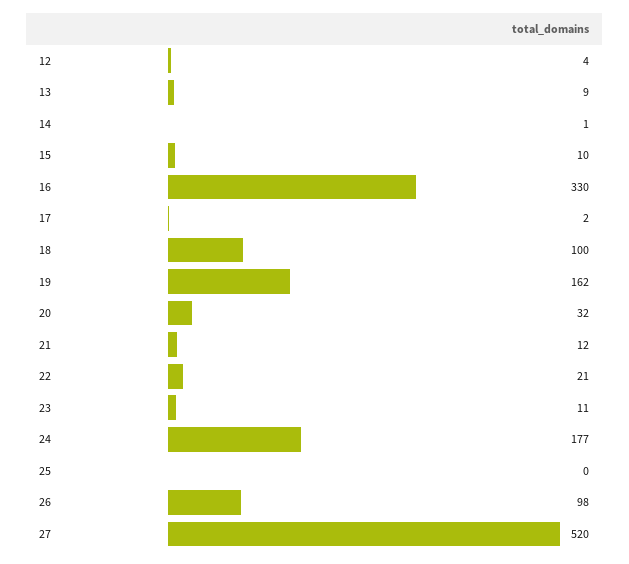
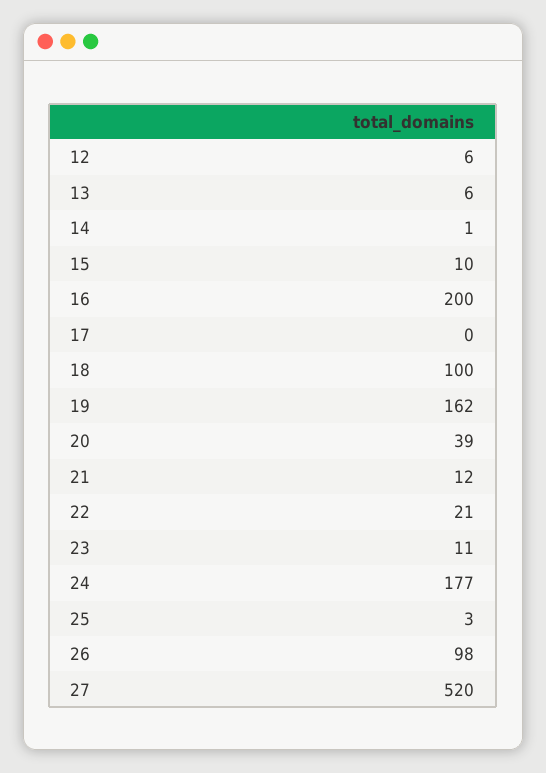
12: 4 -> 6
13: 9 -> 6
16: 330 -> 200
17: 2 -> 0
20: 32 -> 39
25: 0 -> 3

